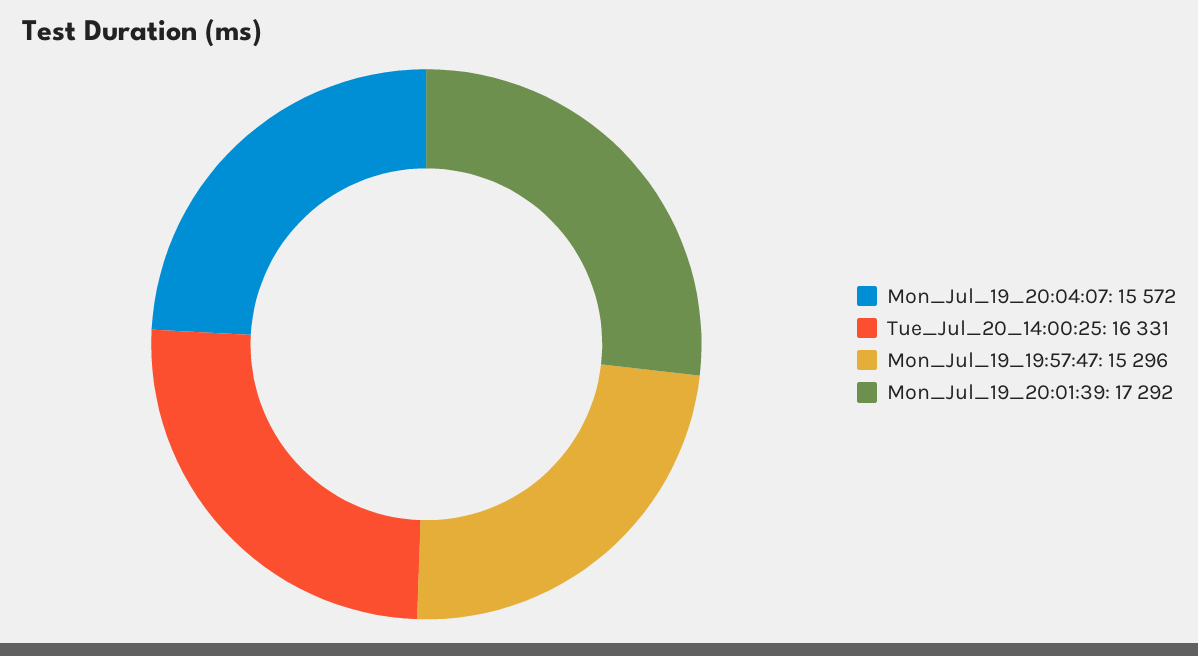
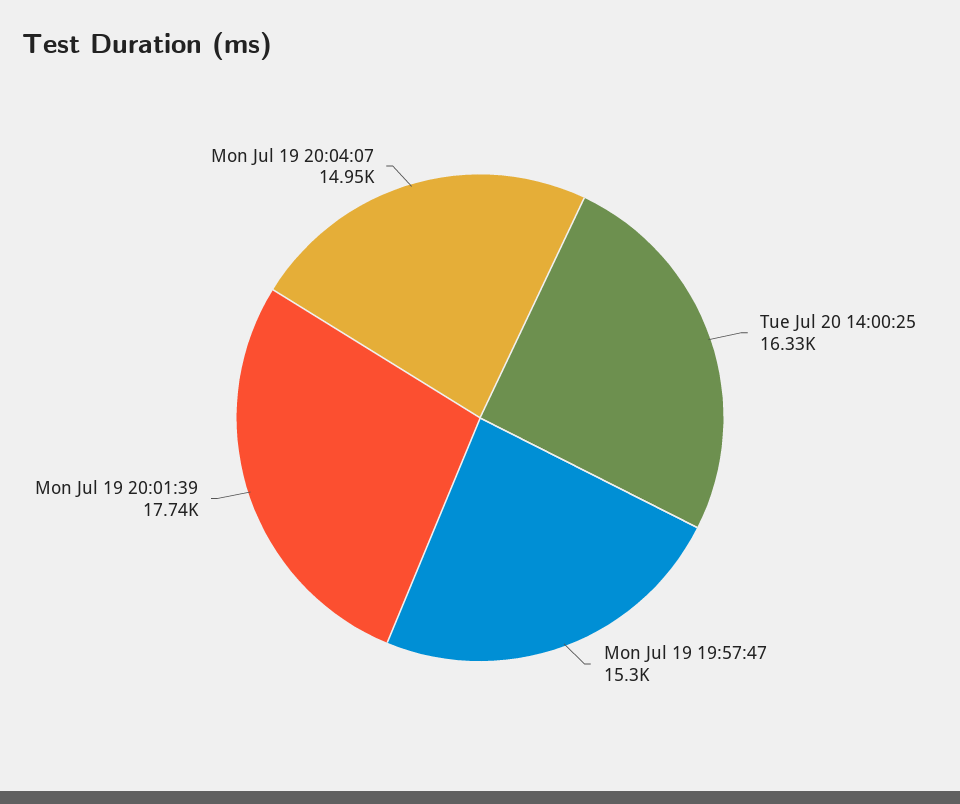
Mon_Jul_19_20:04:07: 15572 -> 14950
Mon_Jul_19_20:01:39: 17292 -> 17740

